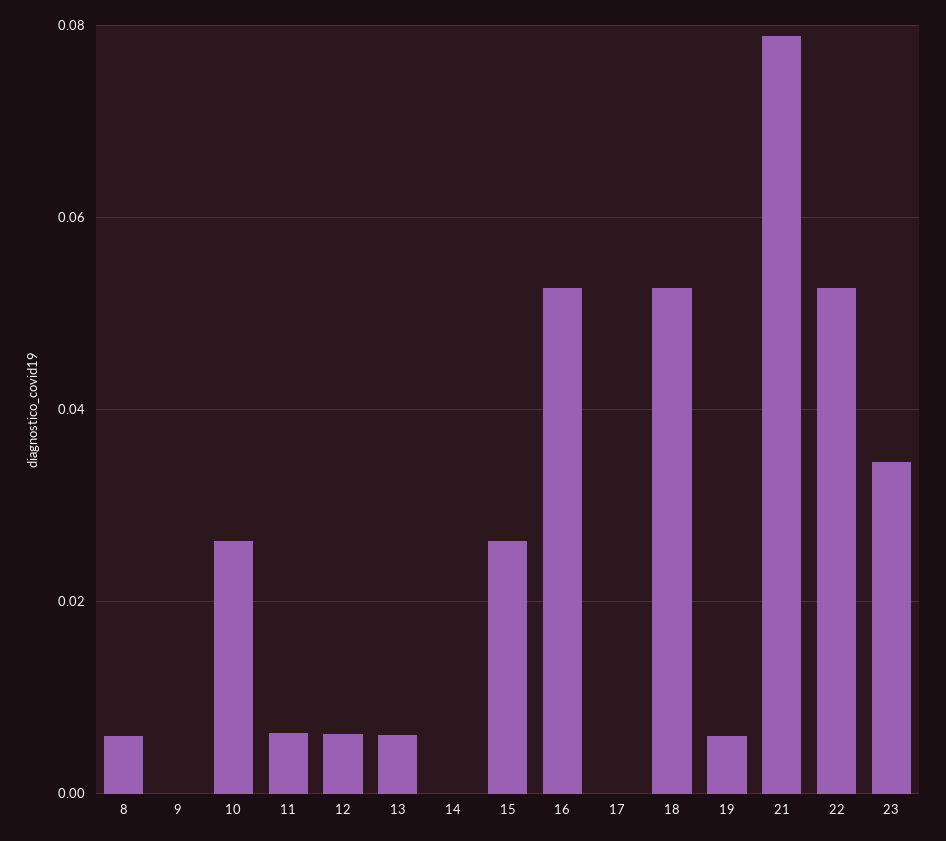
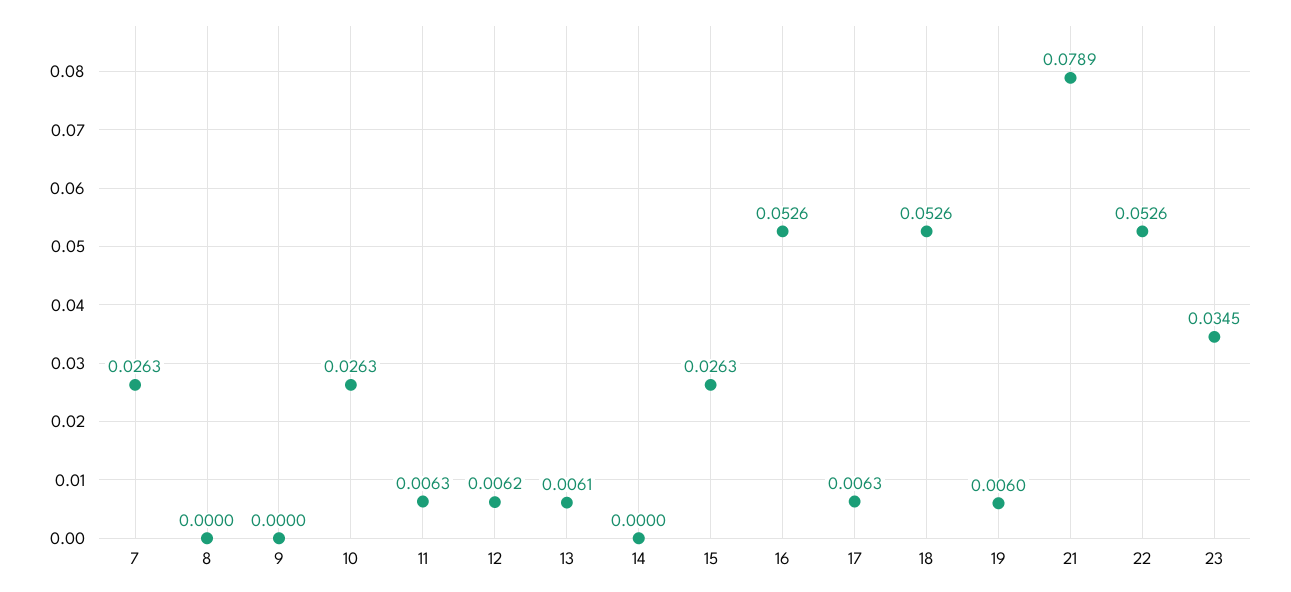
8: 0.006 -> 0
17: 0 -> 0.0063
7: none -> 0.0263

